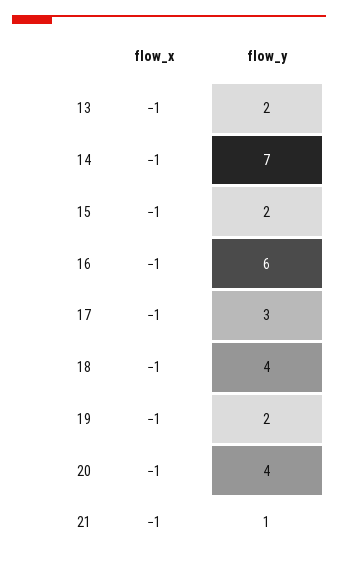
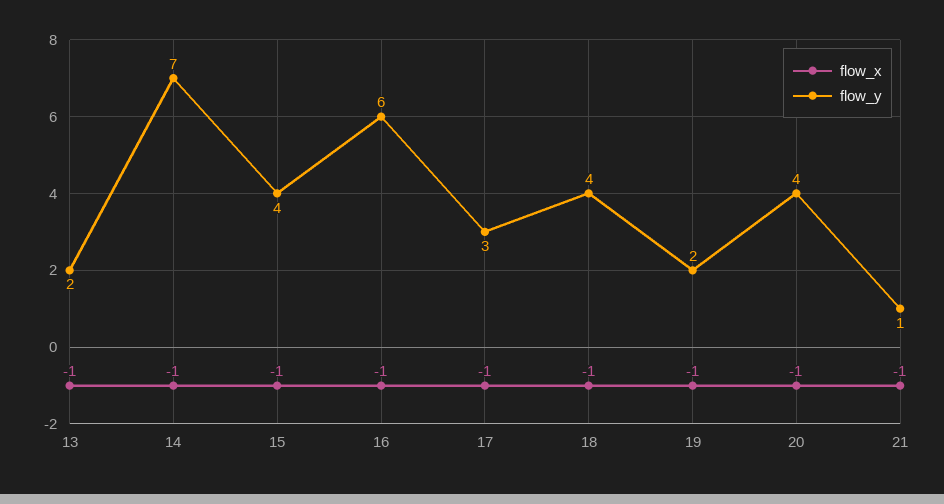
flow_y, 15: 2 -> 4

